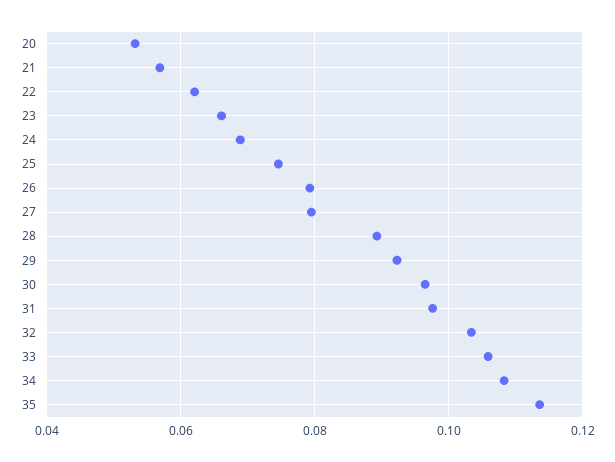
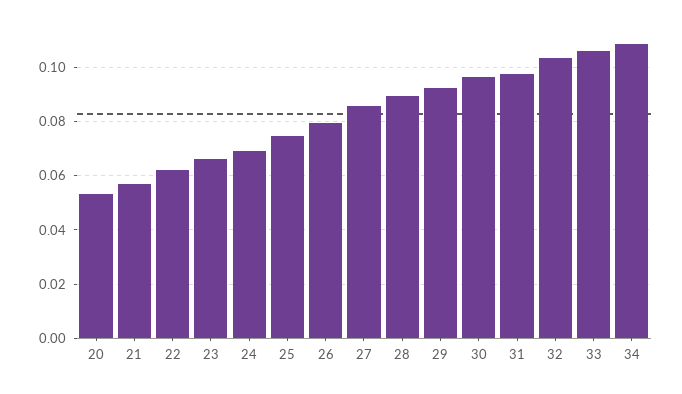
27: 0.08 -> 0.085
35: 0.114 -> none

